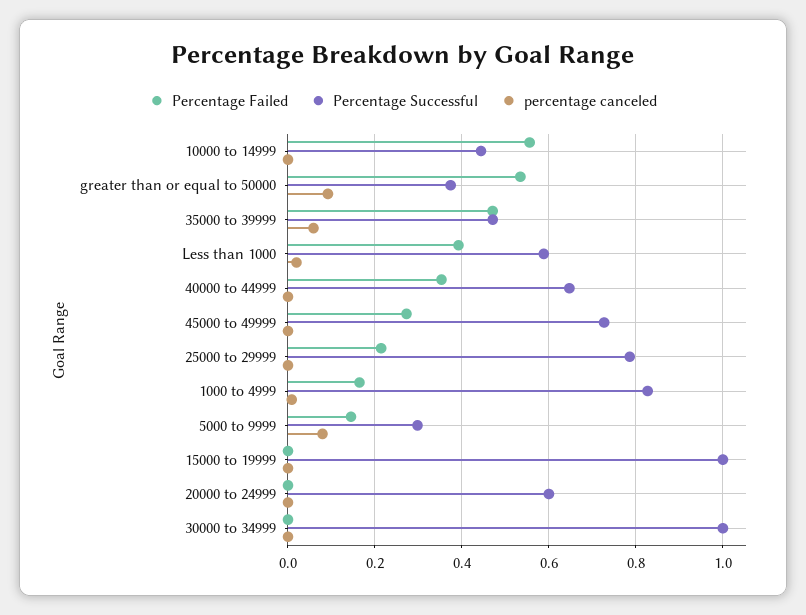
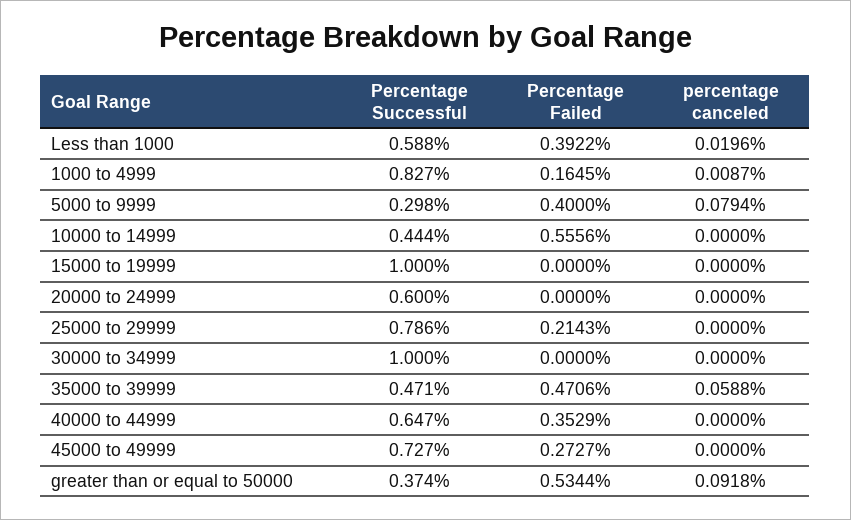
Percentage Failed, 5000 to 9999: 0.14 -> 0.4

